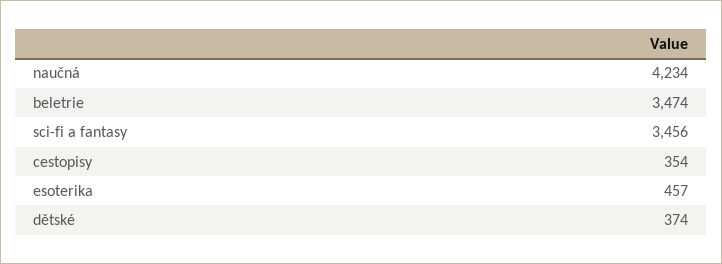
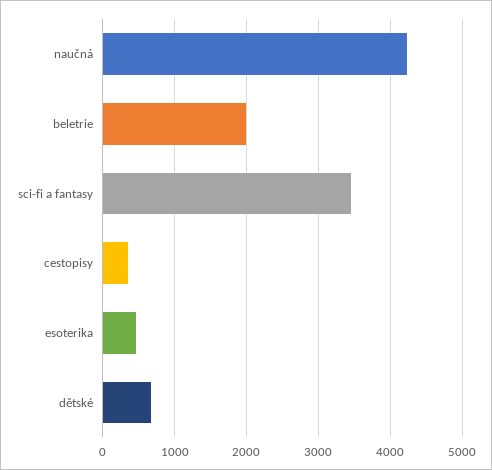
beletrie: 3474 -> 2000
dětské: 374 -> 700

